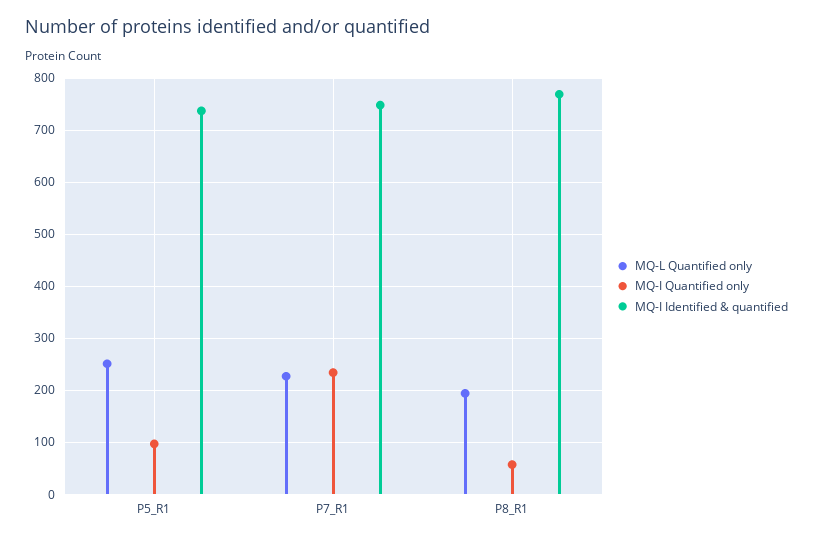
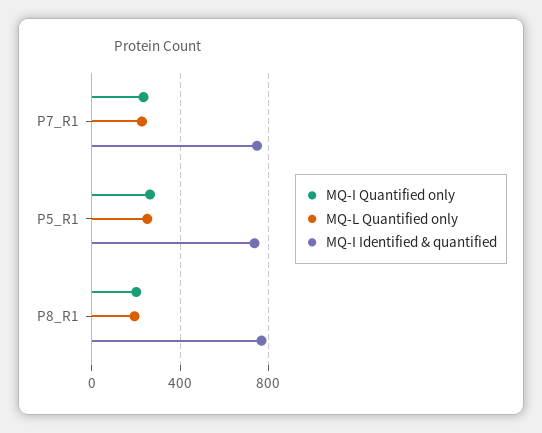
MQ-I Quantified only, P5_R1: 100 -> 250
MQ-I Quantified only, P8_R1: 60 -> 200

